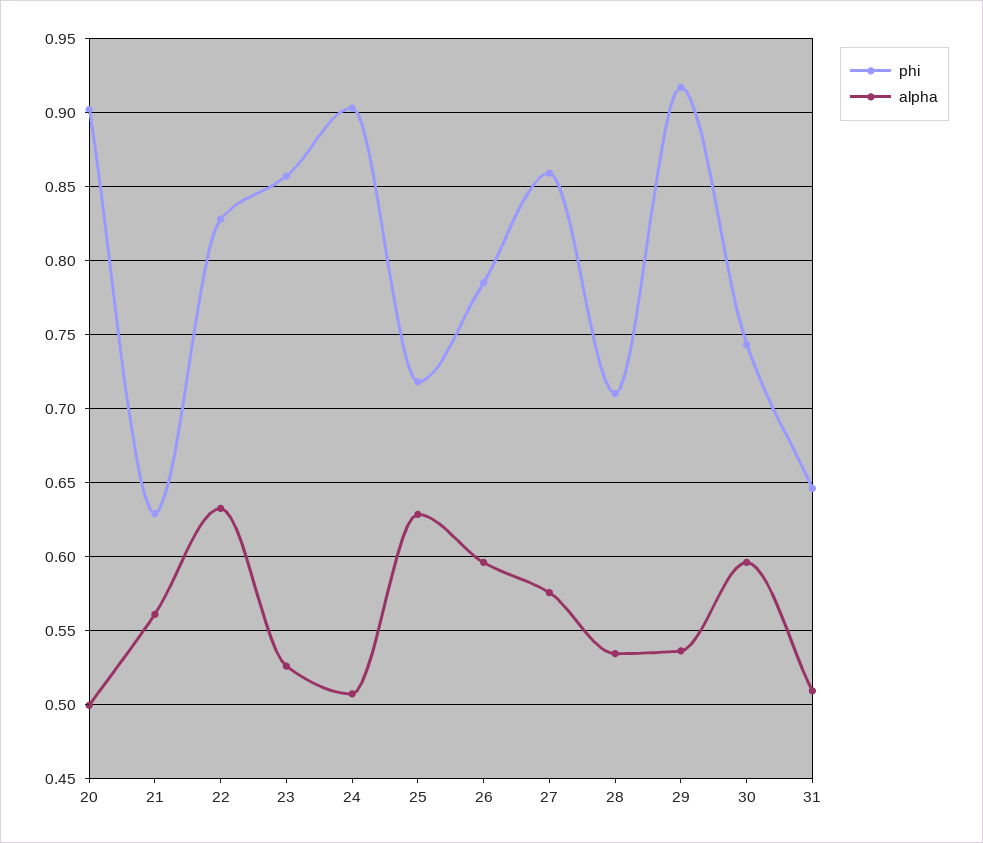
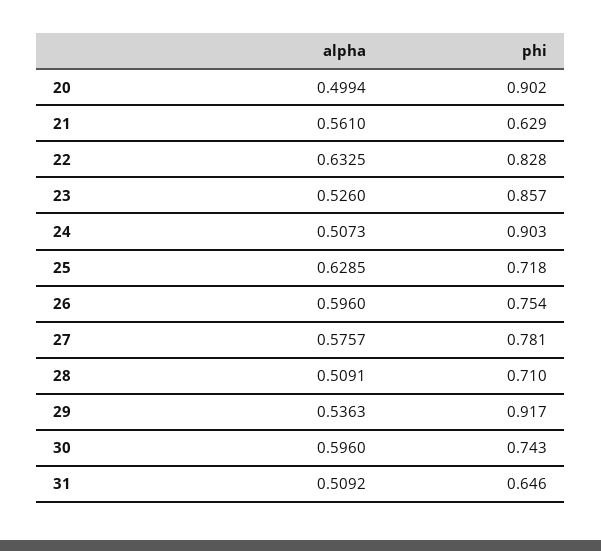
phi, 26: 0.785 -> 0.754
phi, 27: 0.86 -> 0.781
alpha, 28: 0.535 -> 0.5091

